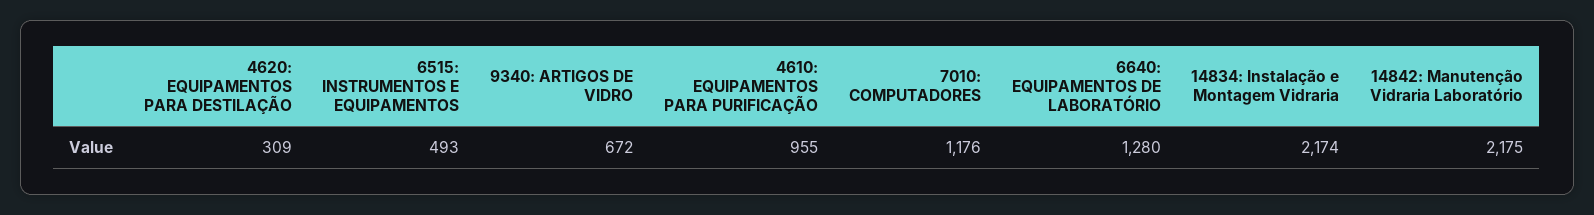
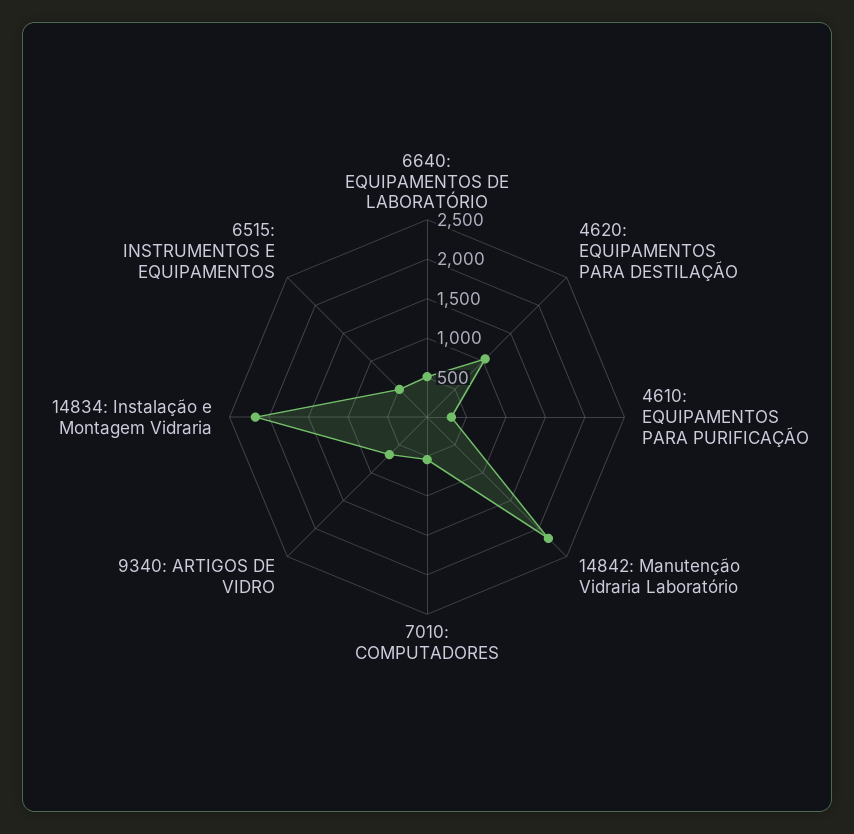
4620: EQUIPAMENTOS PARA DESTILAÇÃO: 309 -> 1000
4610: EQUIPAMENTOS PARA PURIFICAÇÃO: 955 -> 250
7010: COMPUTADORES: 1176 -> 500
6640: EQUIPAMENTOS DE LABORATÓRIO: 1280 -> 500

